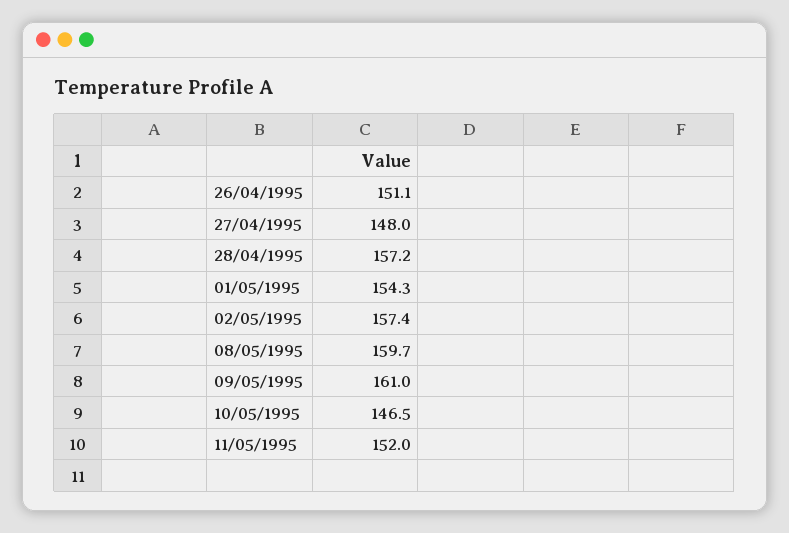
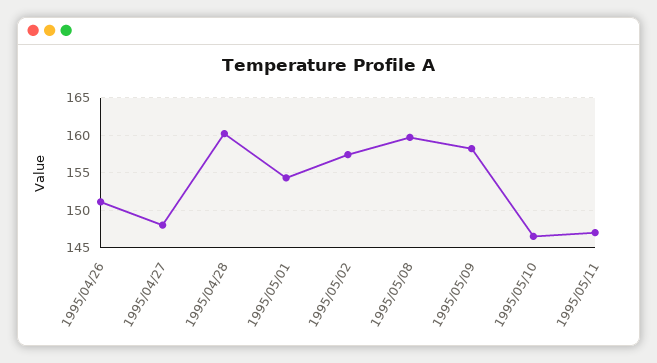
28/04/1995: 157.2 -> 160
09/05/1995: 161 -> 158
11/05/1995: 152 -> 147

